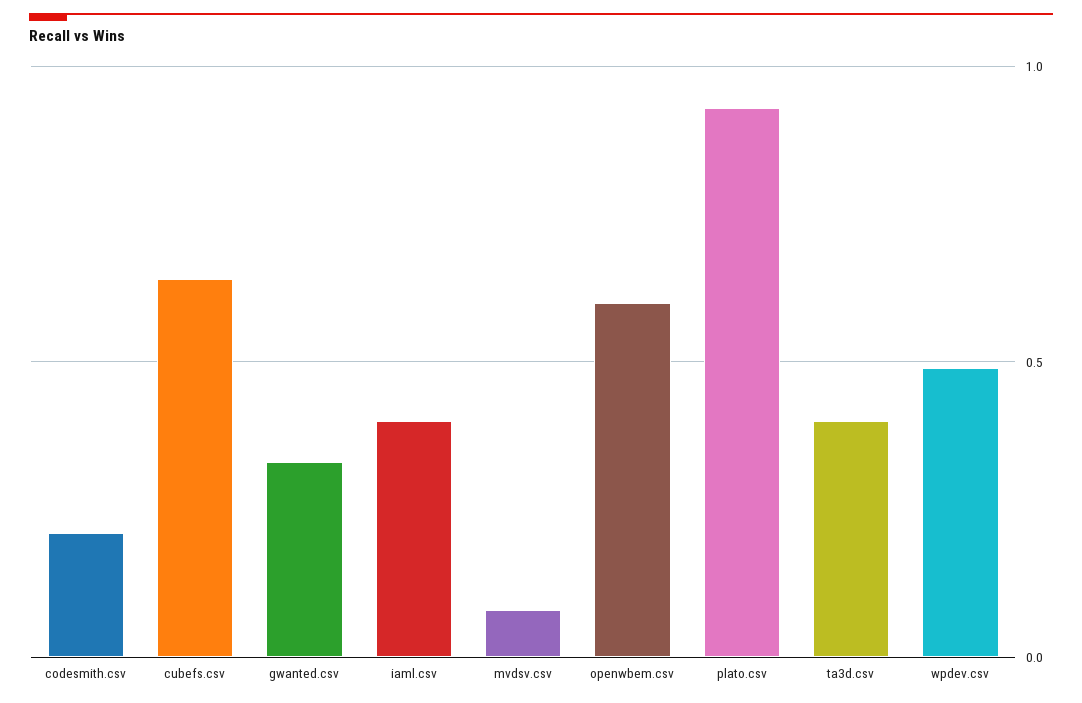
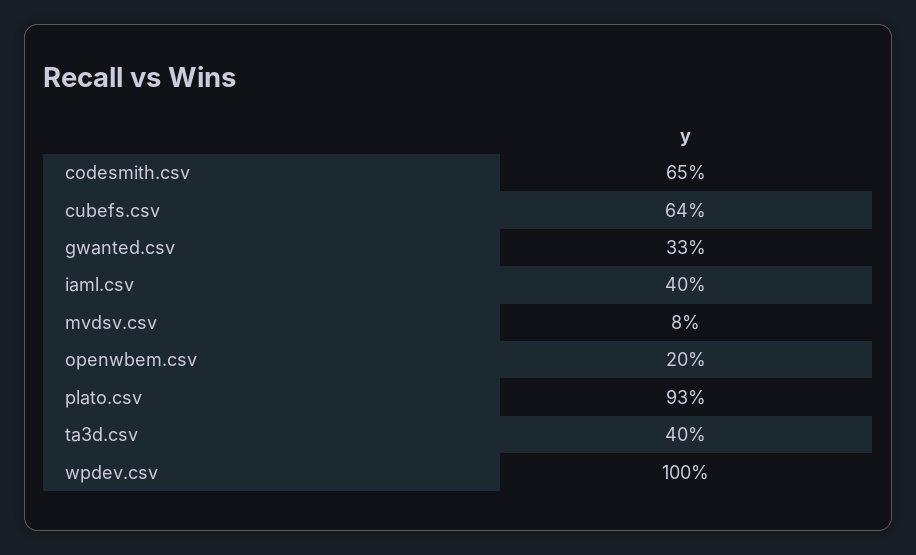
codesmith.csv: 0.2 -> 0.65
openwbem.csv: 0.6 -> 0.2
wpdev.csv: 0.5 -> 1

